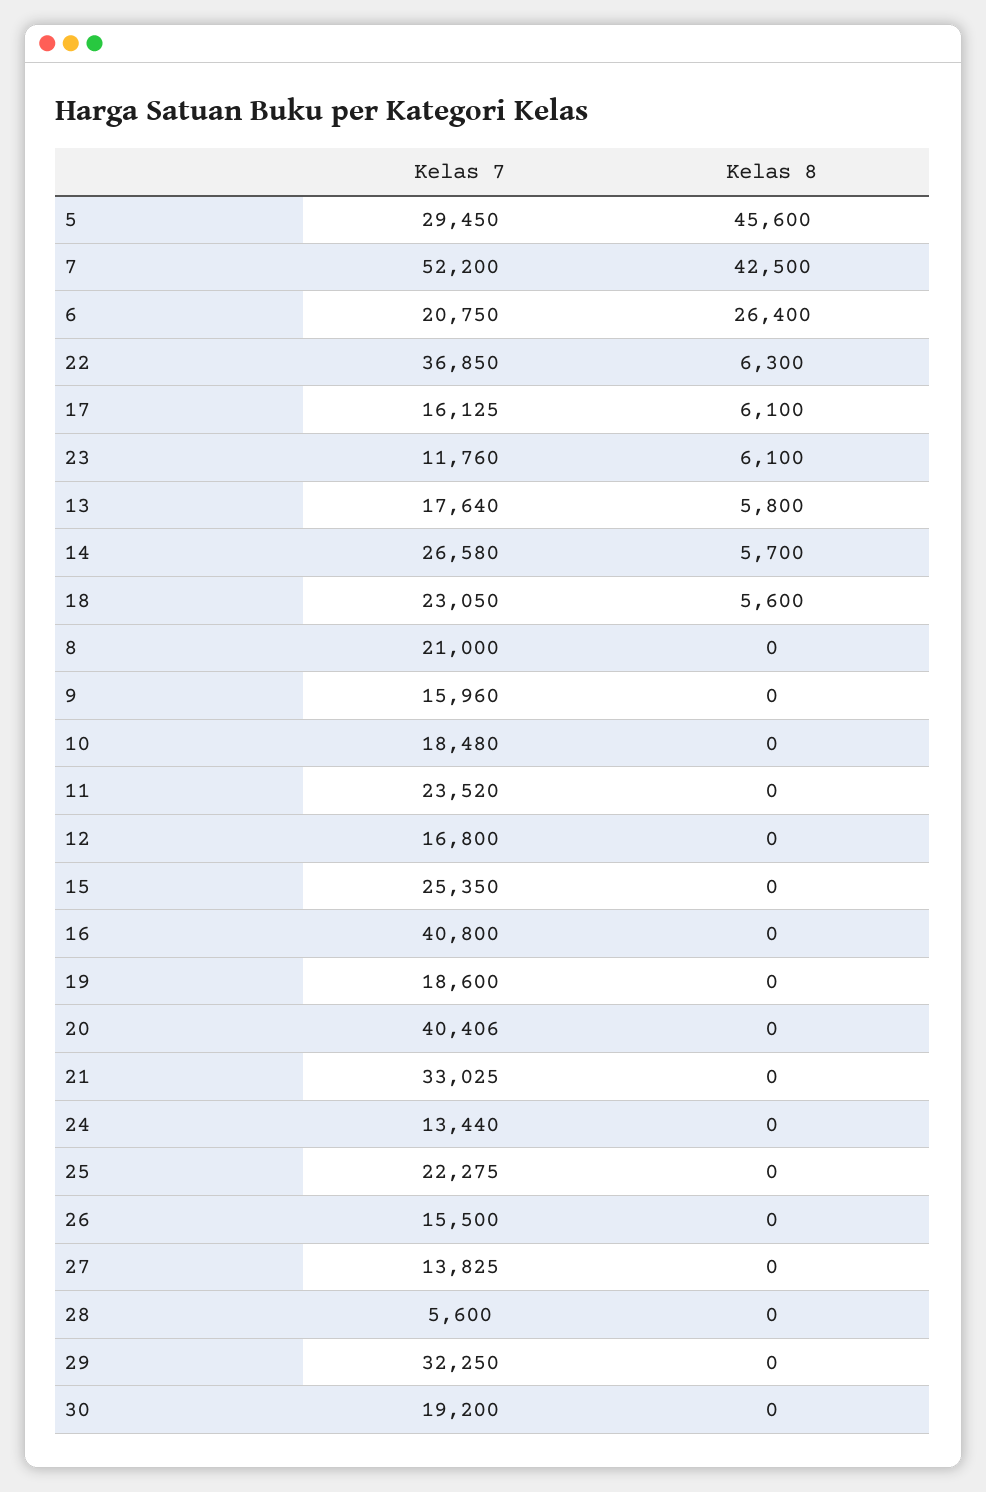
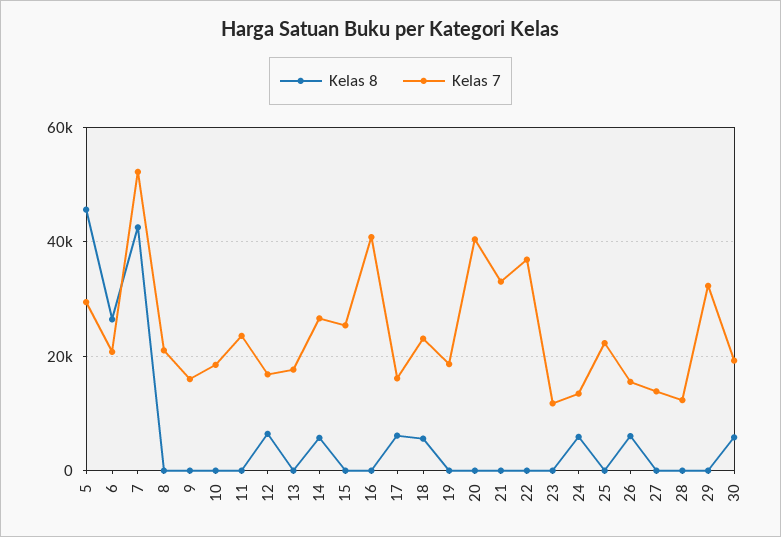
Kelas 8, 22: 6300 -> 0
Kelas 8, 23: 6100 -> 0
Kelas 8, 13: 5800 -> 0
Kelas 8, 12: 0 -> 6000
Kelas 8, 24: 0 -> 6000
Kelas 8, 26: 0 -> 6000
Kelas 7, 28: 5600 -> 12000
Kelas 8, 30: 0 -> 6000

